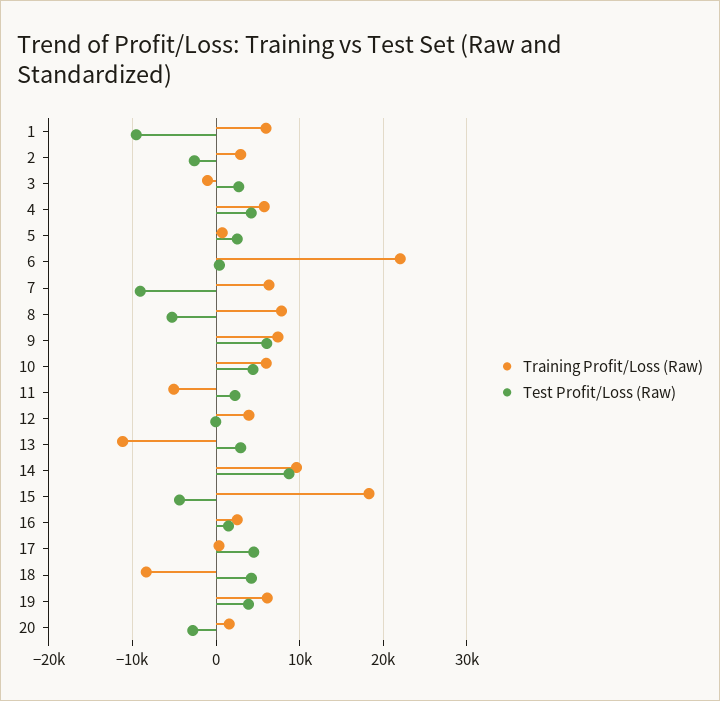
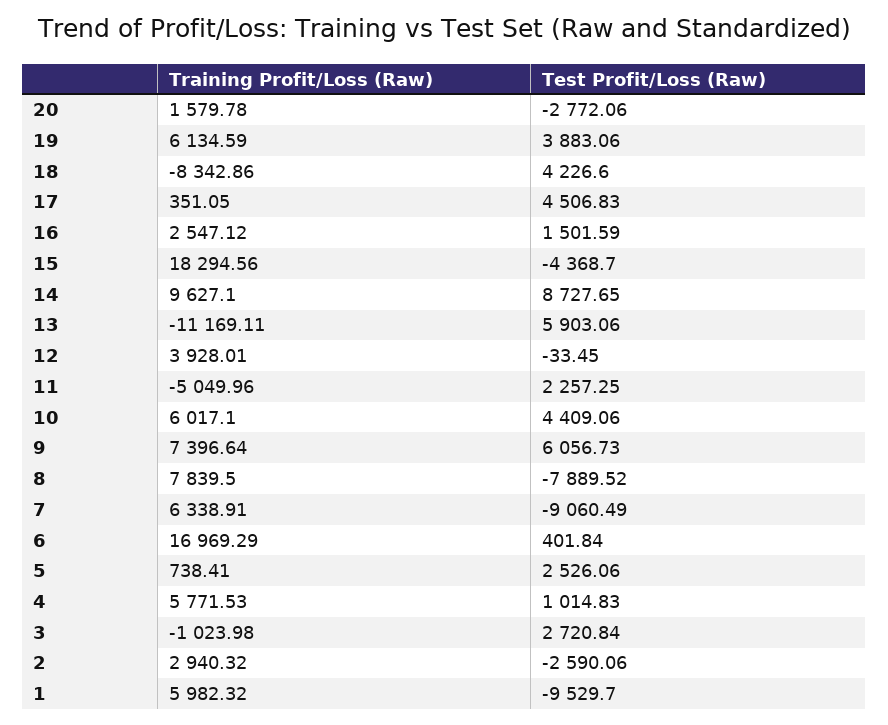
Test Profit/Loss (Raw), 4: 4000 -> 1014.83
Training Profit/Loss (Raw), 6: 22000 -> 16969.29
Test Profit/Loss (Raw), 8: -5000 -> -7889.52
Test Profit/Loss (Raw), 13: 3000 -> 5903.06

